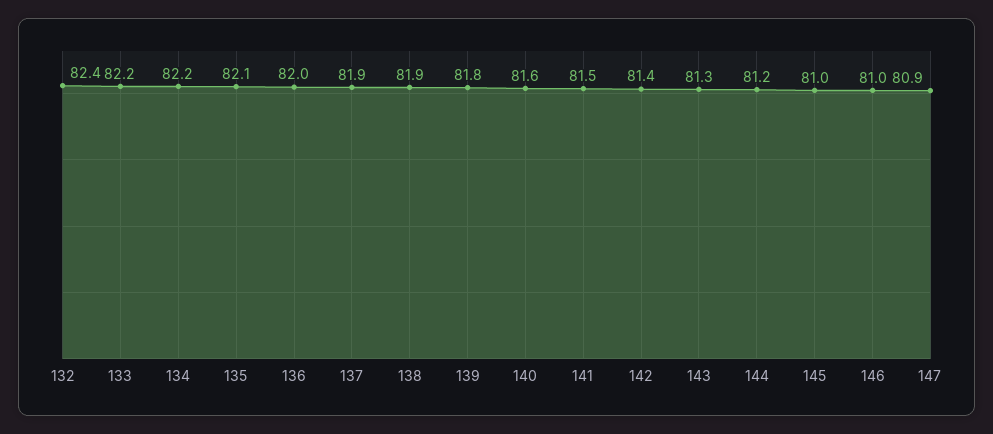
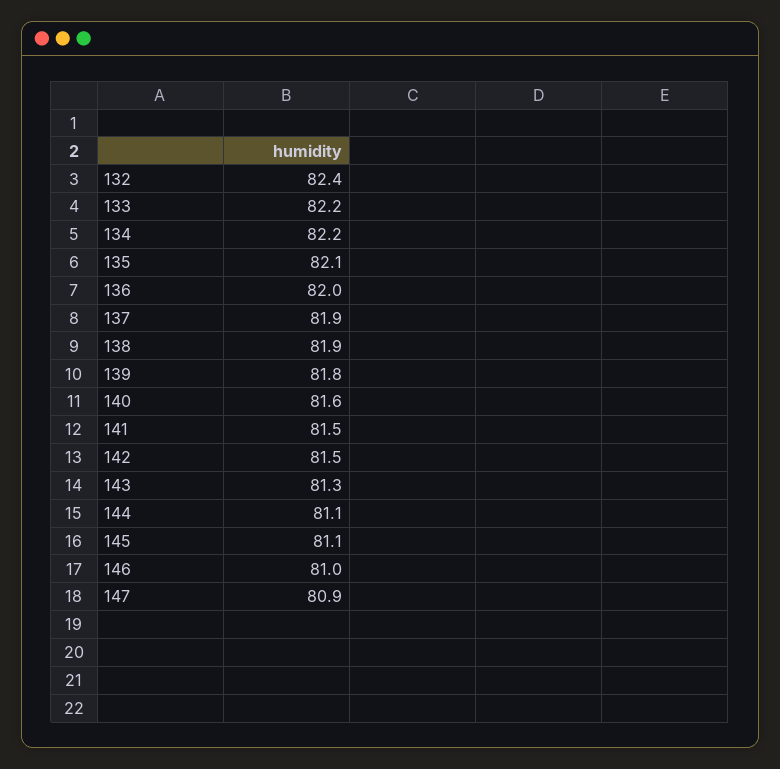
142: 81.4 -> 81.5
144: 81.2 -> 81.1
145: 81 -> 81.1

